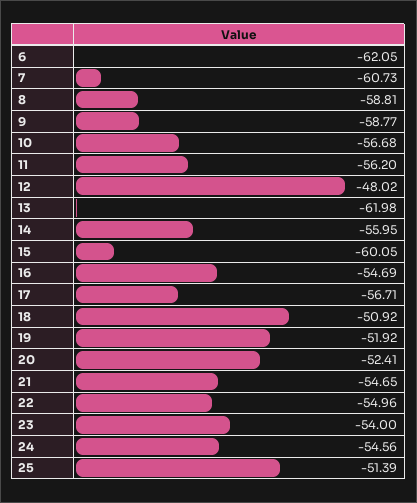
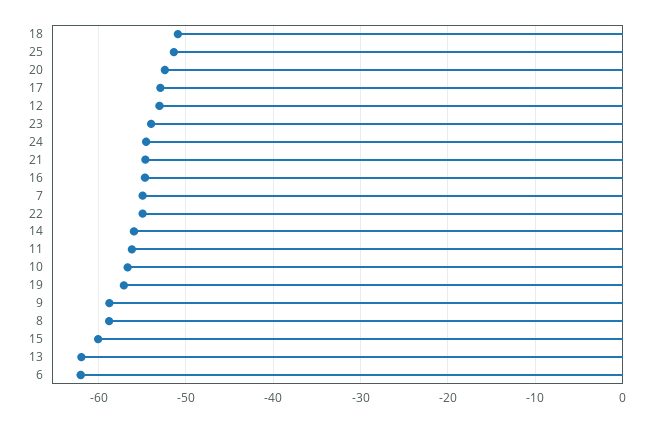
7: -60.73 -> -55
12: -48.02 -> -53
17: -56.71 -> -53
19: -51.92 -> -57

